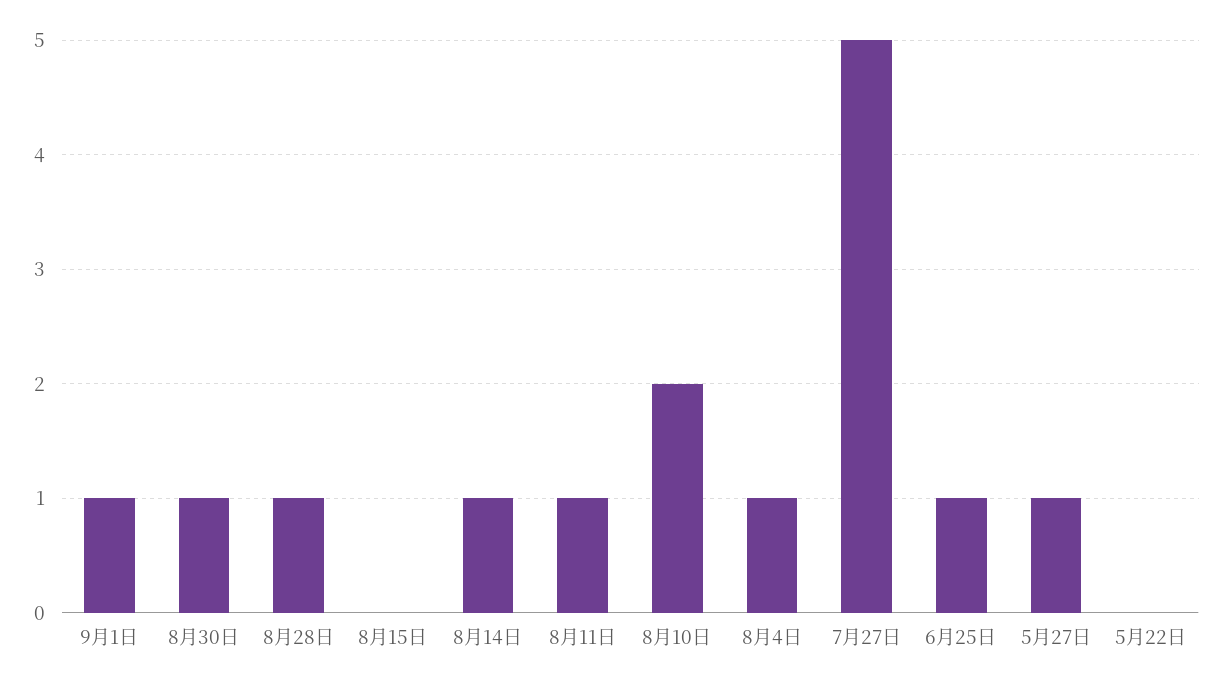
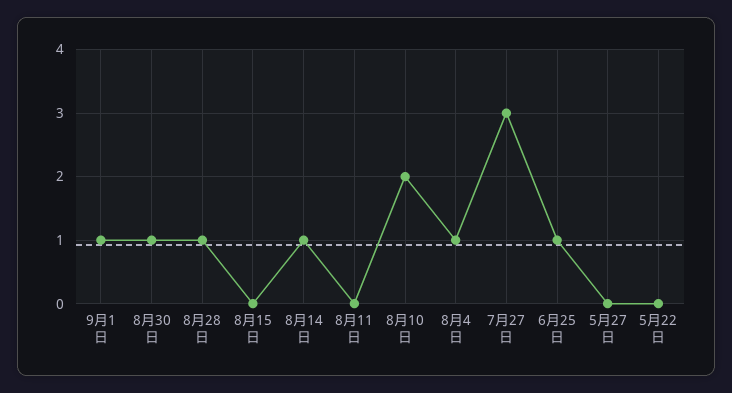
8月11日: 1 -> 0
7月27日: 5 -> 3
5月27日: 1 -> 0

